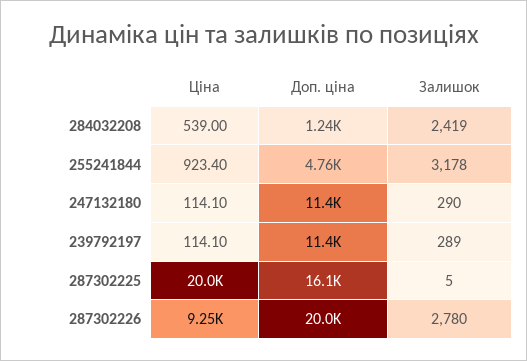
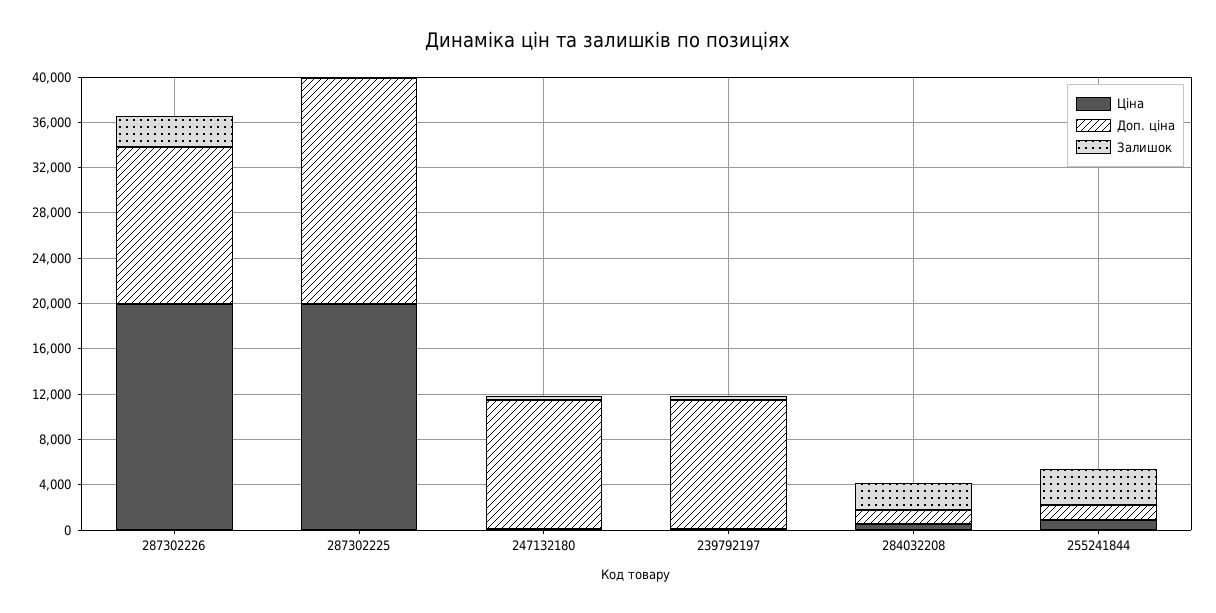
Доп. ціна, 255241844: 4760 -> 1000
Доп. ціна, 287302225: 16100 -> 20000
Ціна, 287302226: 9250 -> 20000
Доп. ціна, 287302226: 20000 -> 14000

